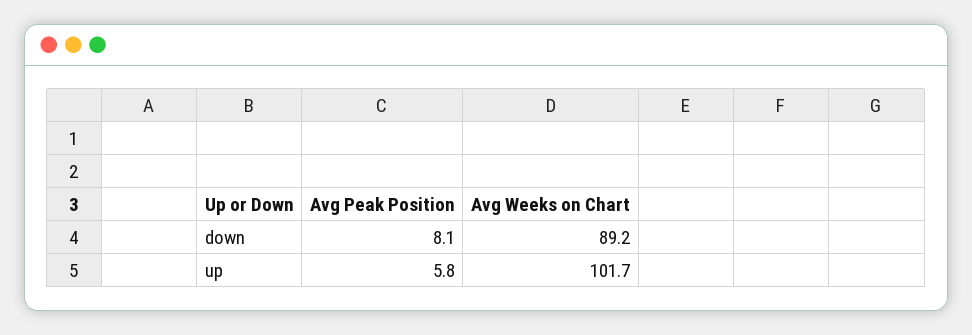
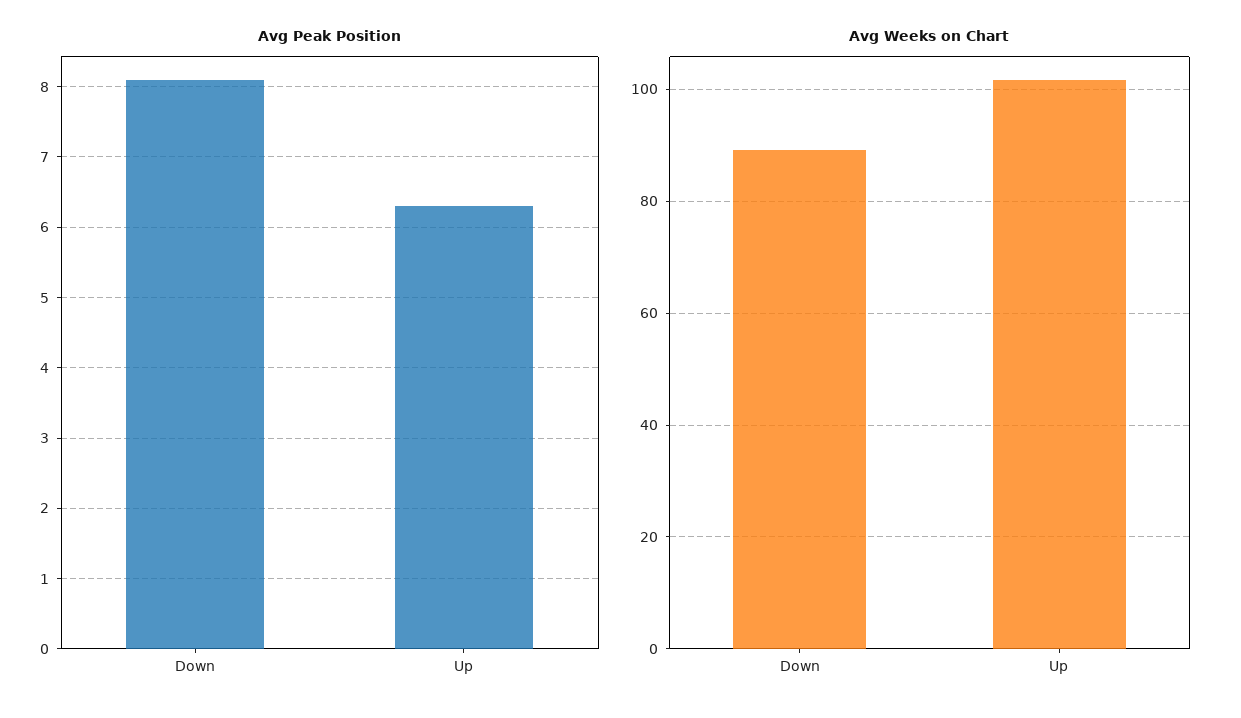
Avg Peak Position, up: 5.8 -> 6.3

